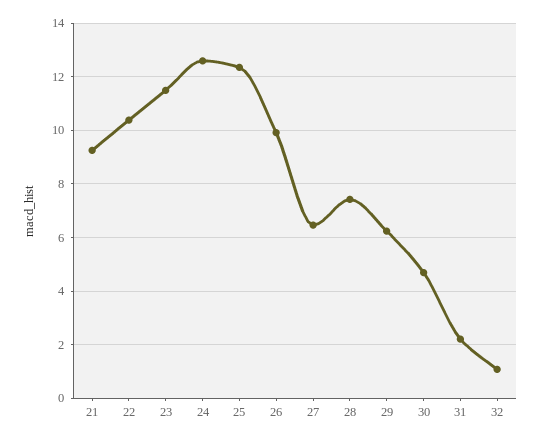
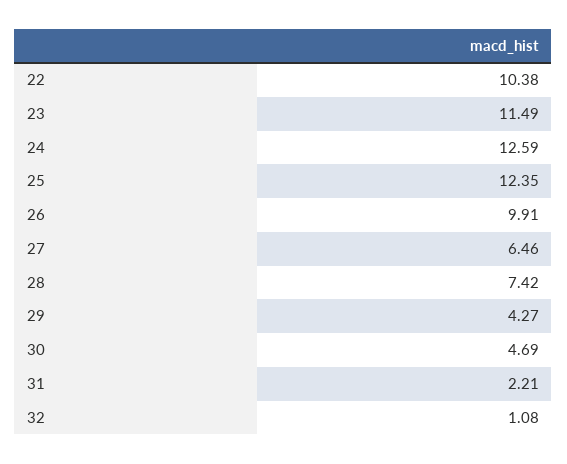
21: 9.25 -> none
29: 6.25 -> 4.27

